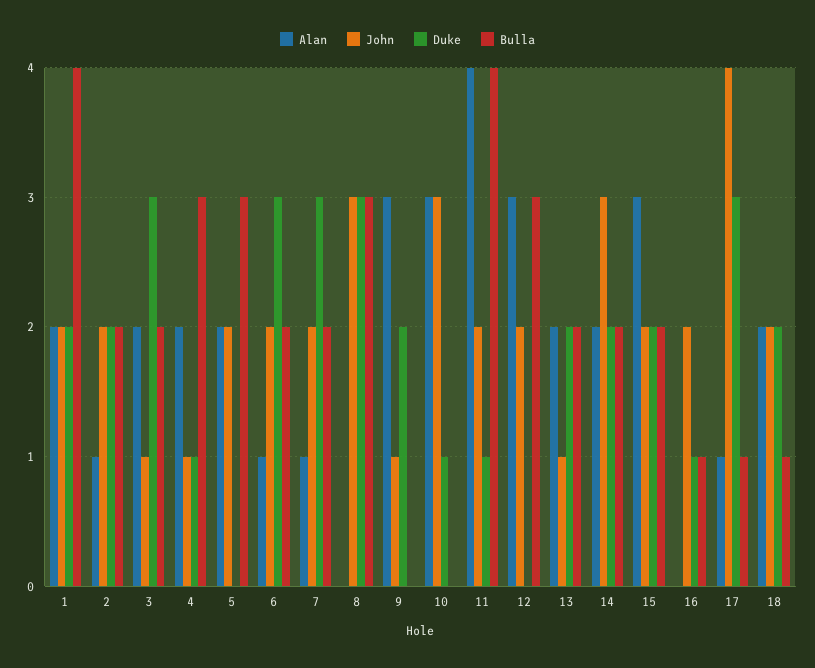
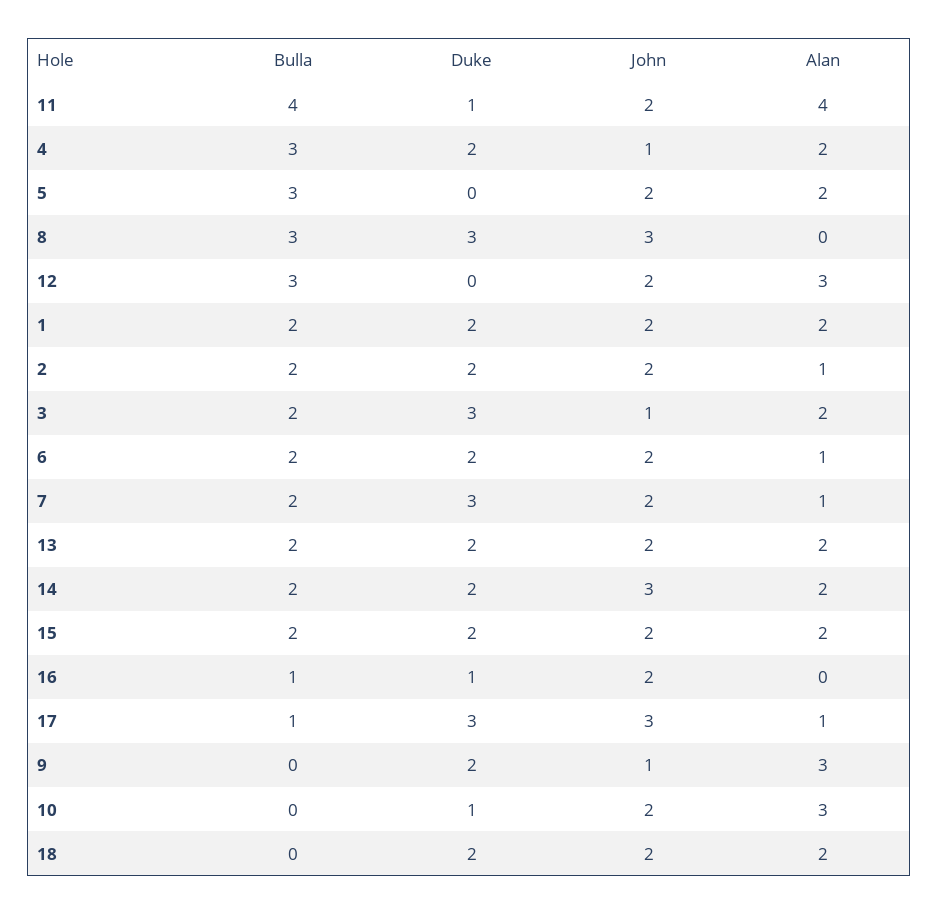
Bulla, 1: 4 -> 2
Duke, 4: 1 -> 2
Duke, 6: 3 -> 2
John, 10: 3 -> 2
John, 13: 1 -> 2
Alan, 15: 3 -> 2
John, 17: 4 -> 3
Bulla, 18: 1 -> 0

